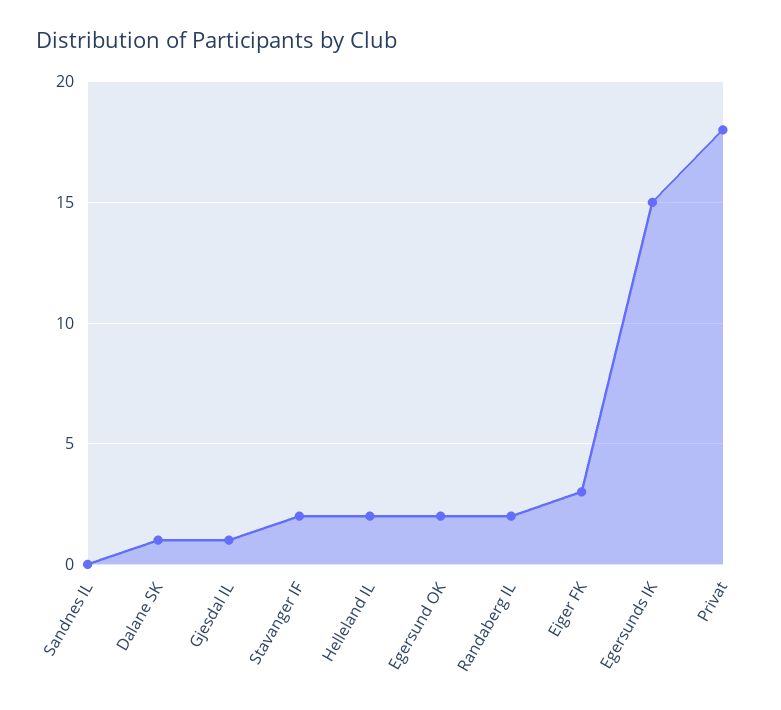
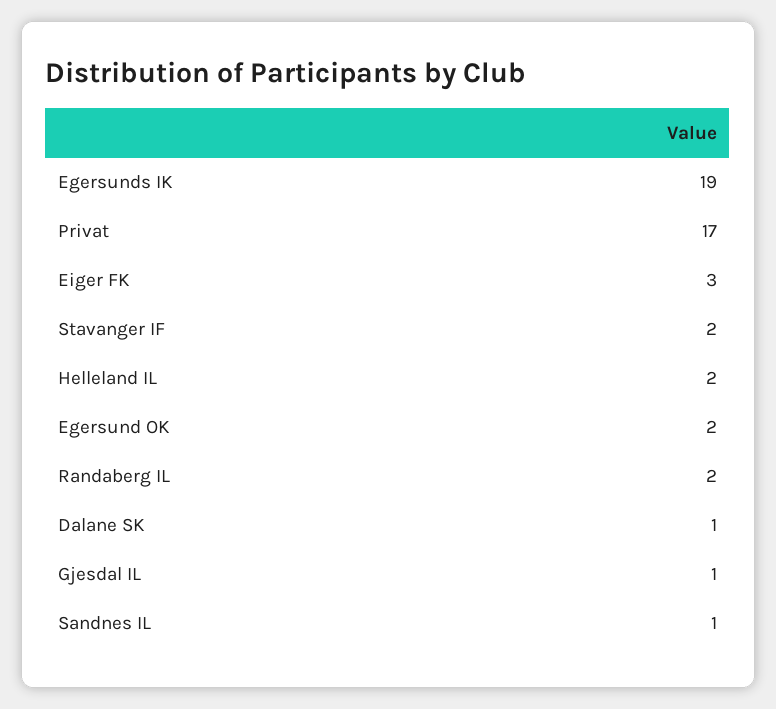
Sandnes IL: 0 -> 1
Egersunds IK: 15 -> 19
Privat: 18 -> 17

